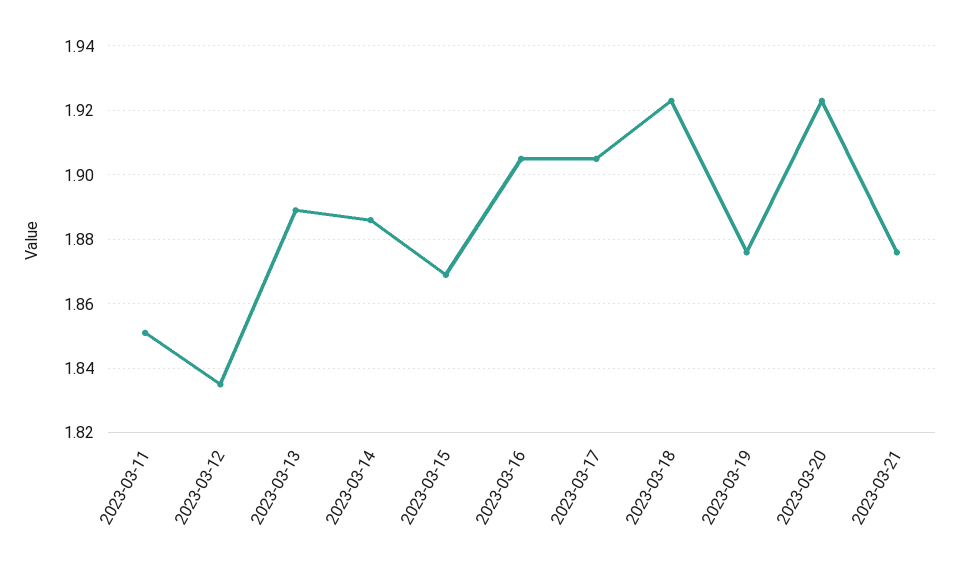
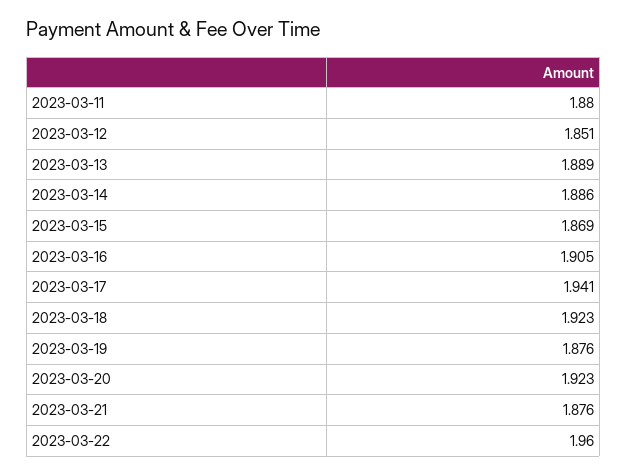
2023-03-11: 1.85 -> 1.88
2023-03-12: 1.835 -> 1.851
2023-03-17: 1.905 -> 1.941
2023-03-22: none -> 1.96

